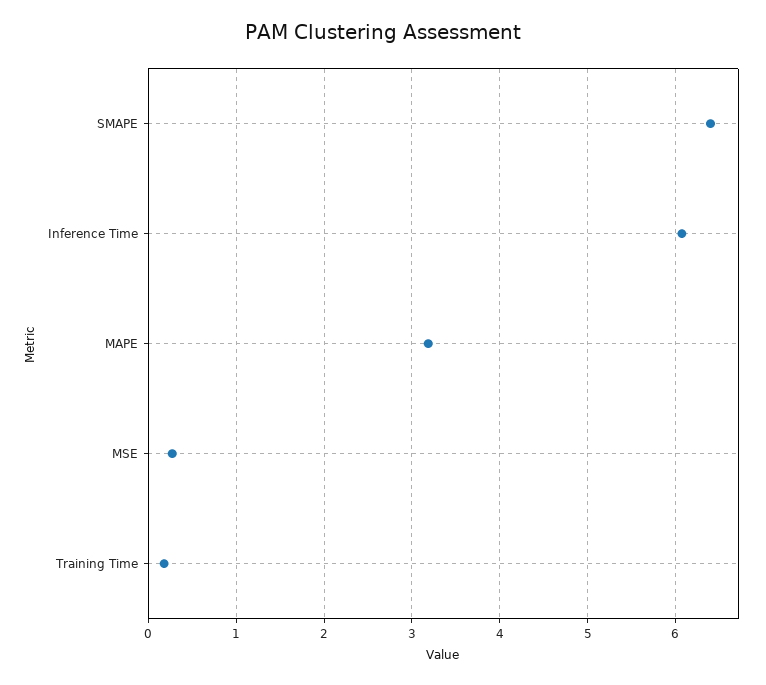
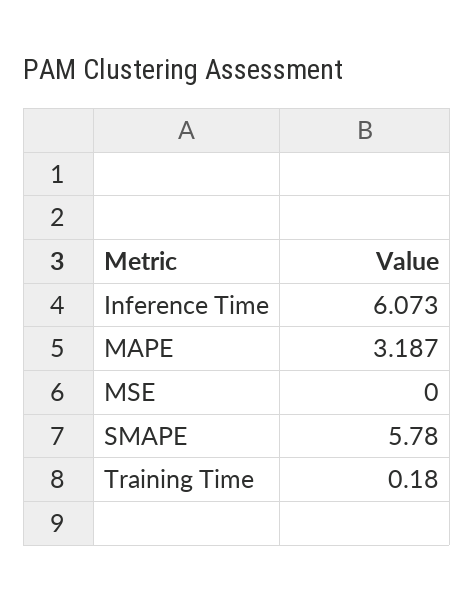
SMAPE: 6.4 -> 5.78
MSE: 0.3 -> 0

